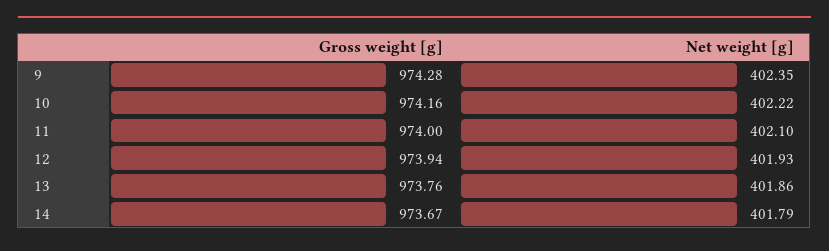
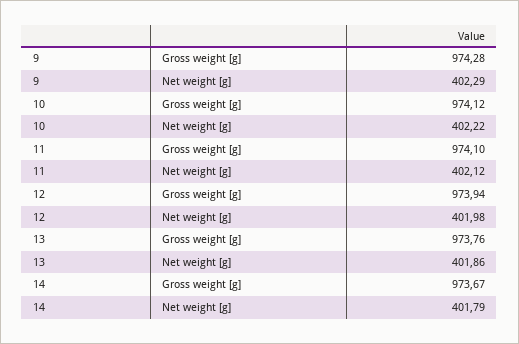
Net weight [g], 9: 402.35 -> 402.29
Gross weight [g], 10: 974.16 -> 974.12
Gross weight [g], 11: 974 -> 974.1
Net weight [g], 11: 402.1 -> 402.12
Net weight [g], 12: 401.93 -> 401.98

